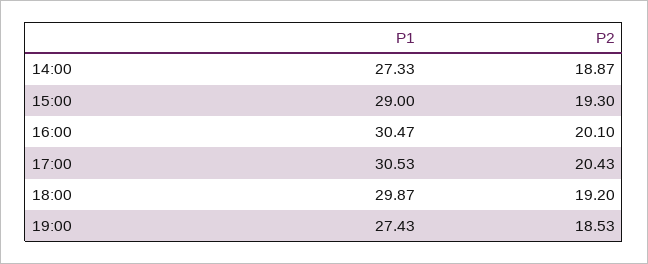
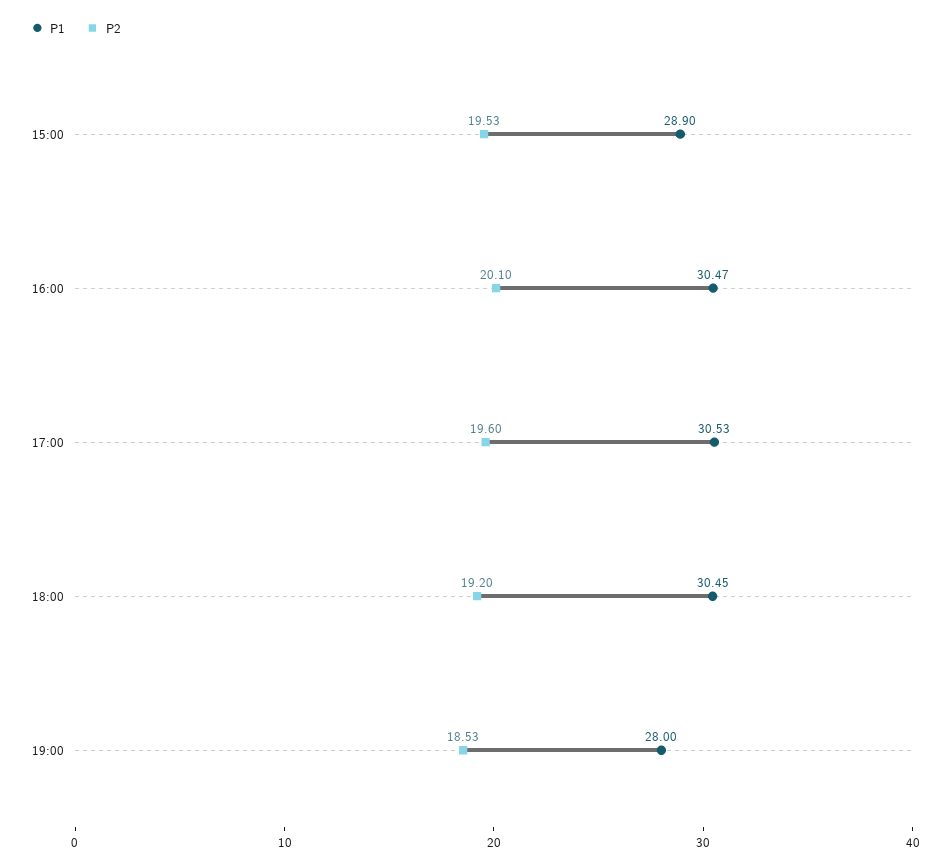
P1, 14:00: 27.33 -> none
P2, 14:00: 18.87 -> none
P1, 15:00: 29 -> 28.9
P2, 15:00: 19.3 -> 19.53
P2, 17:00: 20.43 -> 19.6
P1, 18:00: 29.87 -> 30.45
P1, 19:00: 27.43 -> 28

